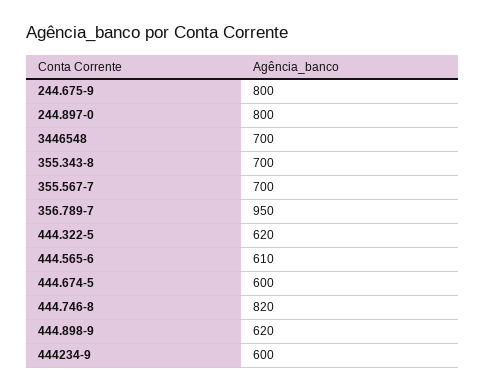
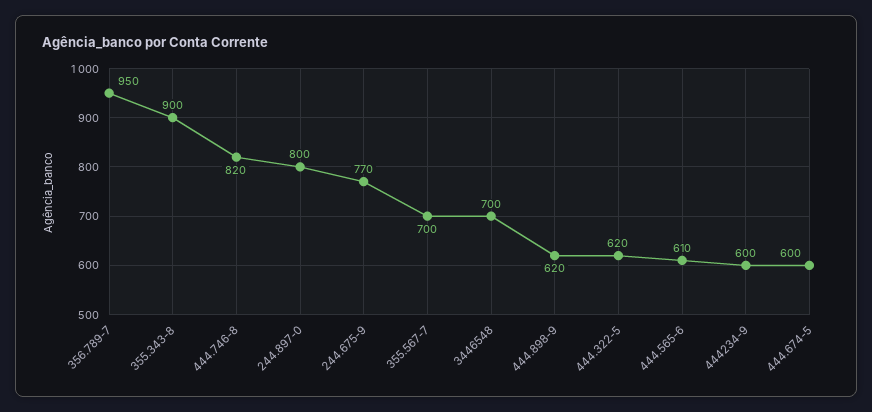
244.675-9: 800 -> 770
355.343-8: 700 -> 900

